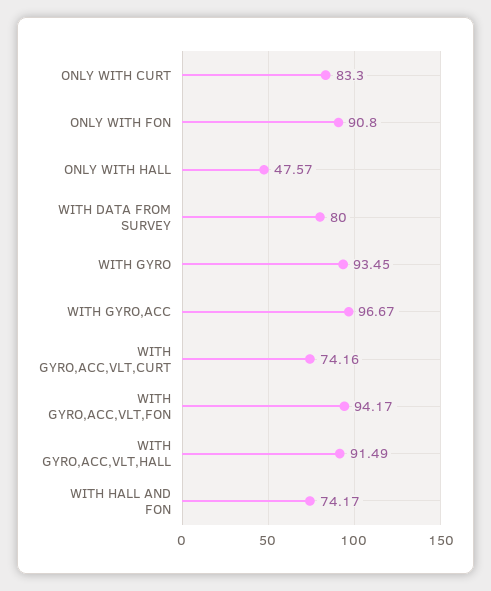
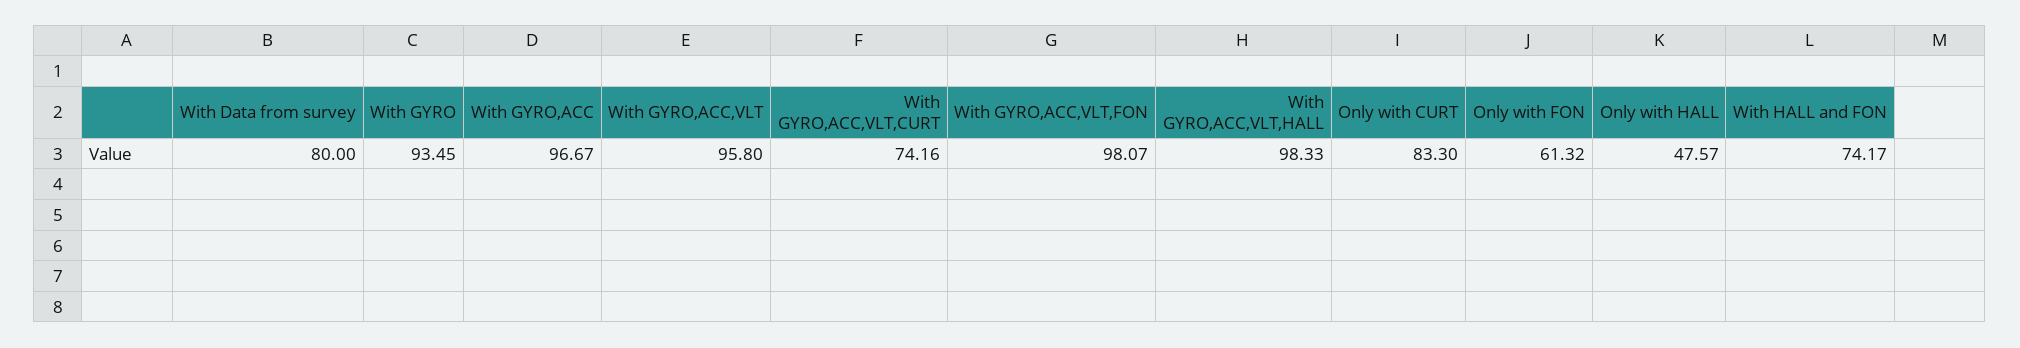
ONLY WITH FON: 90.8 -> 61.32
WITH GYRO,ACC,VLT,FON: 94.17 -> 98.07
WITH GYRO,ACC,VLT,HALL: 91.49 -> 98.33
With GYRO,ACC,VLT: none -> 95.8

